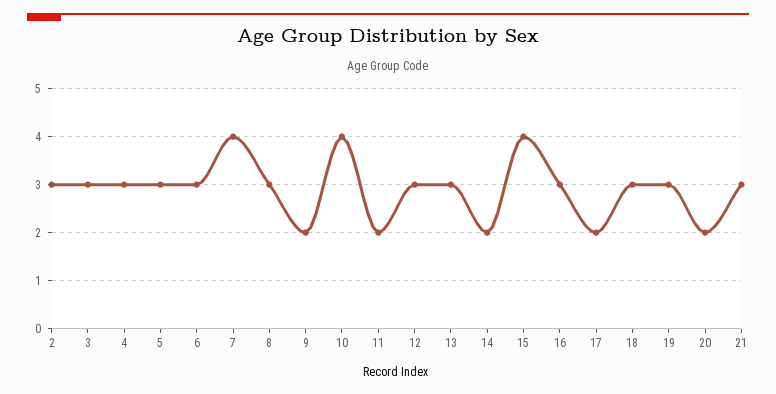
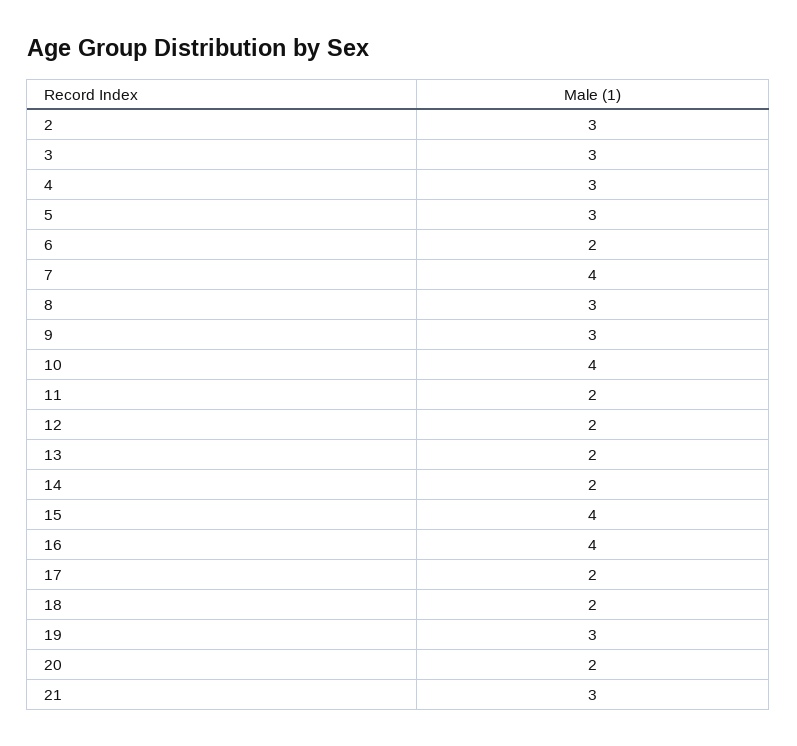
6: 3 -> 2
9: 2 -> 3
12: 3 -> 2
13: 3 -> 2
16: 3 -> 4
18: 3 -> 2

